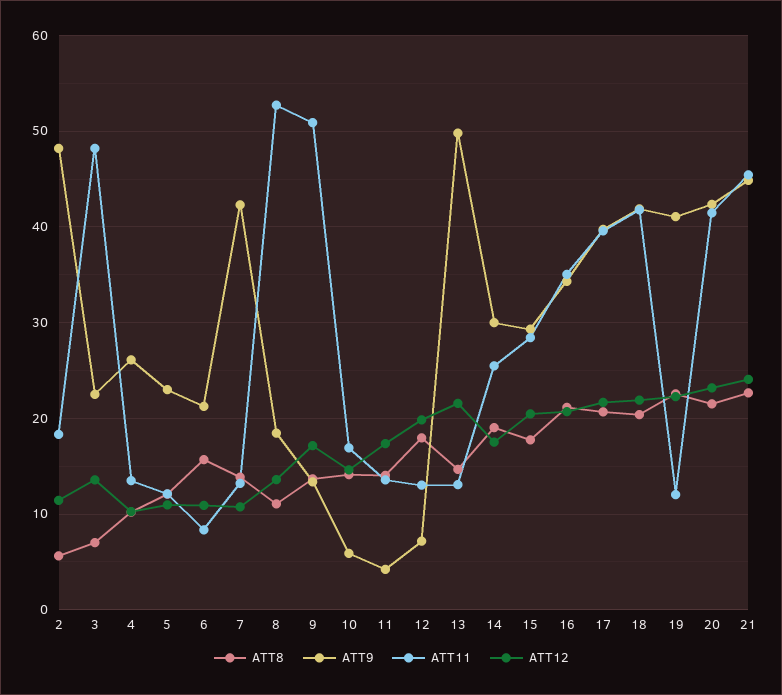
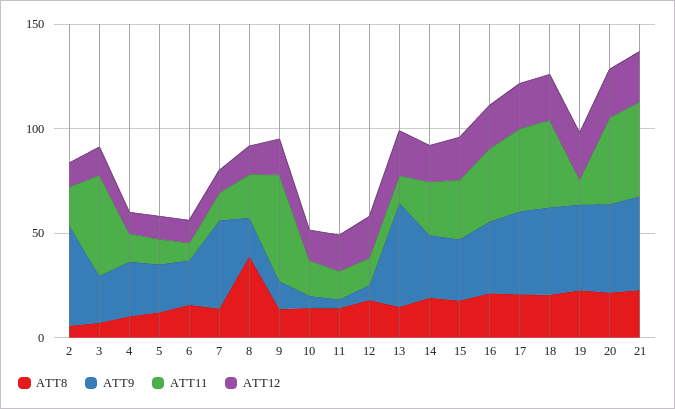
ATT8, 8: 11 -> 40
ATT11, 8: 53 -> 20

